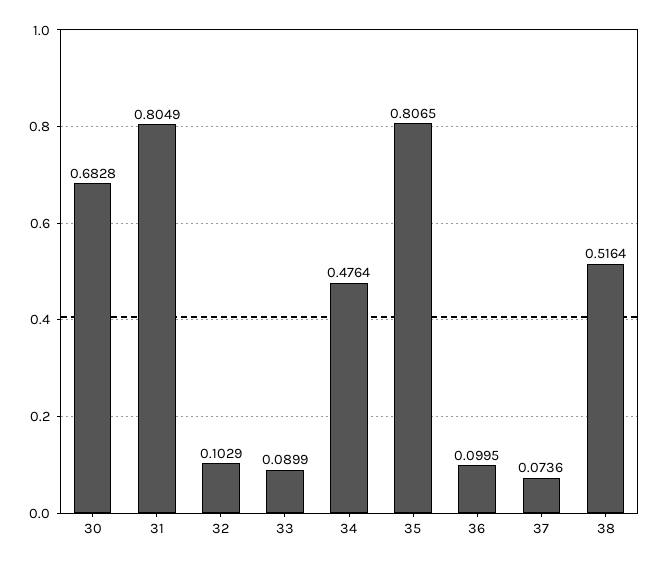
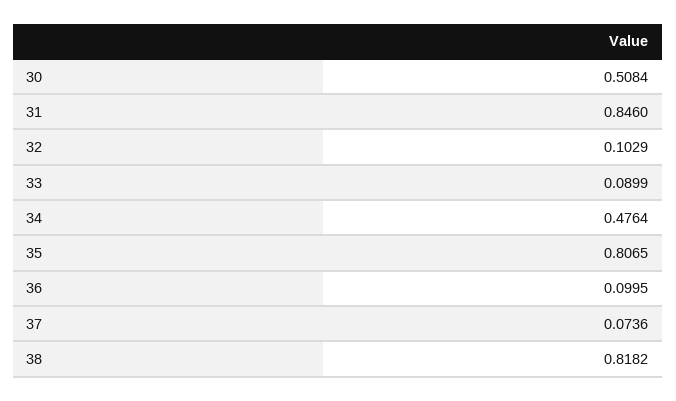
30: 0.6828 -> 0.5084
31: 0.8049 -> 0.846
38: 0.5164 -> 0.8182

